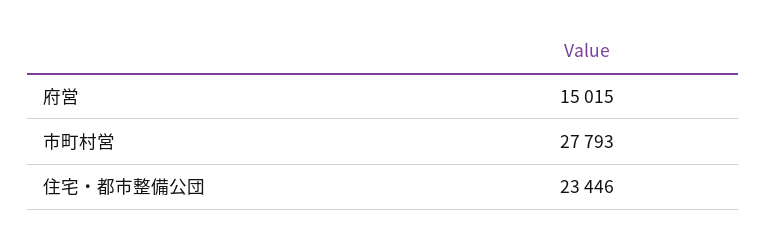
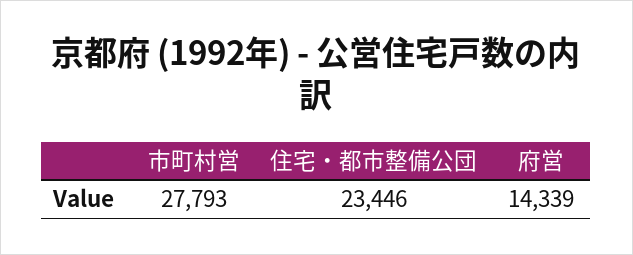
府営: 15015 -> 14339

